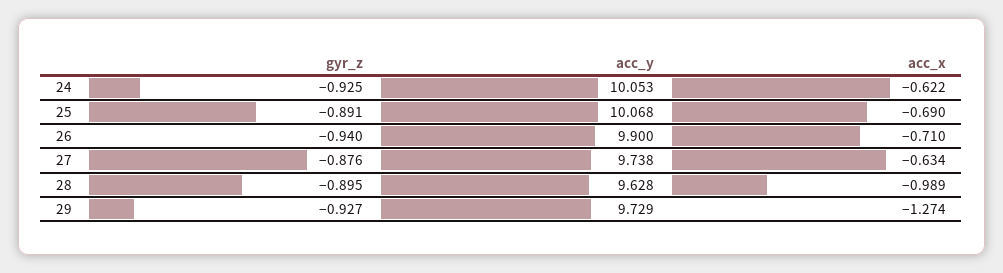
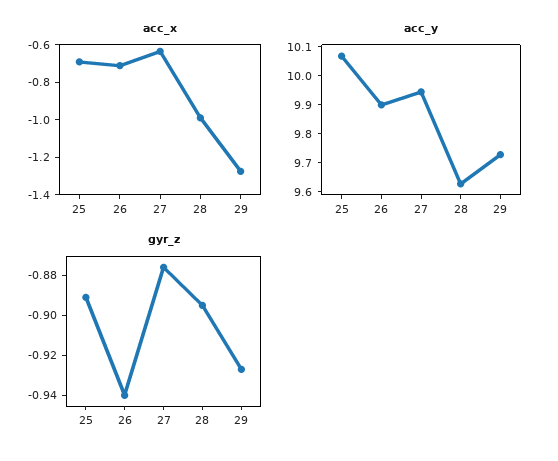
gyr_z, 24: -0.925 -> none
acc_y, 24: 10.053 -> none
acc_x, 24: -0.622 -> none
acc_y, 27: 9.738 -> 9.95

